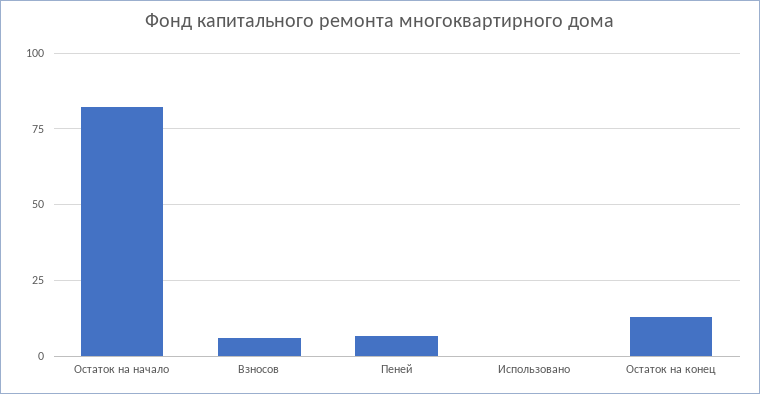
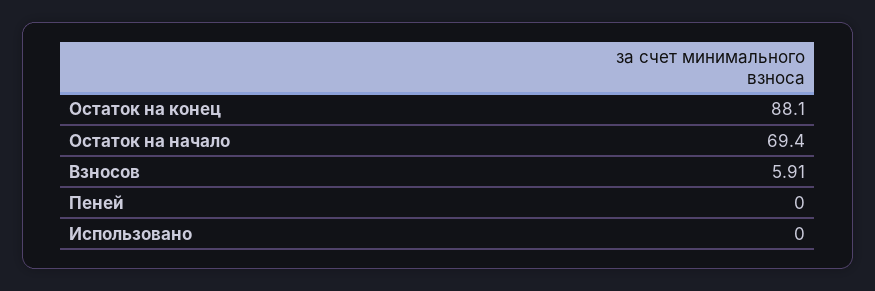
Остаток на начало: 82.5 -> 69.4
Пеней: 7.5 -> 0
Остаток на конец: 12.5 -> 88.1

